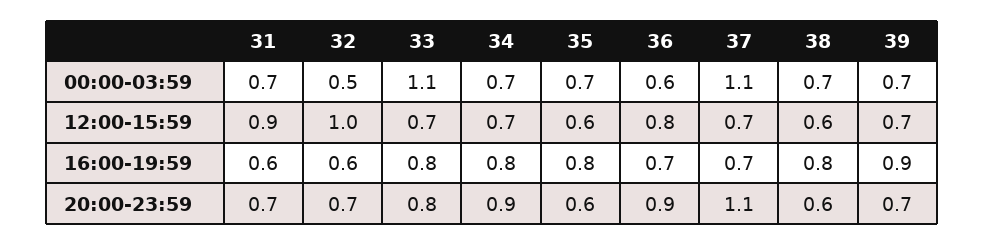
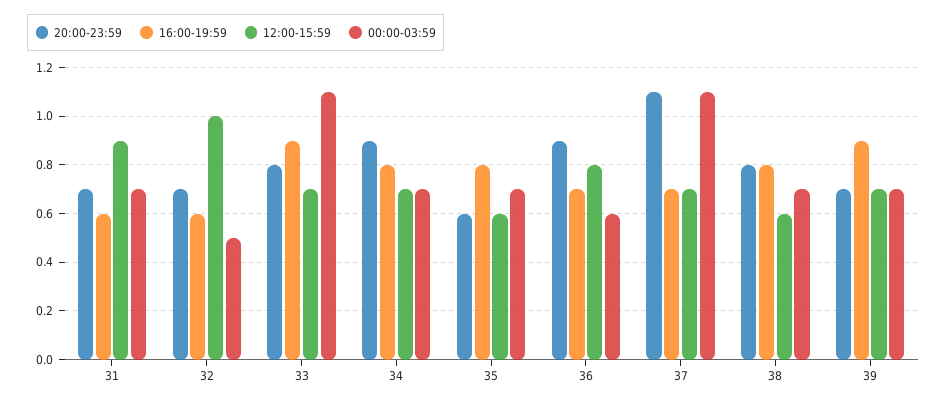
16:00-19:59, 33: 0.8 -> 0.9
20:00-23:59, 38: 0.6 -> 0.8

